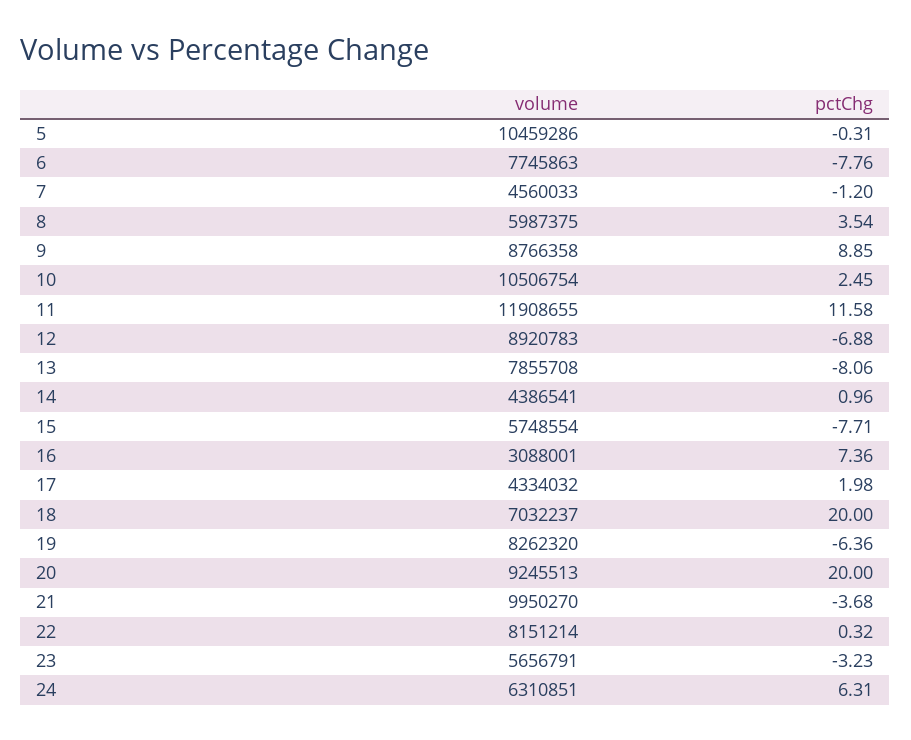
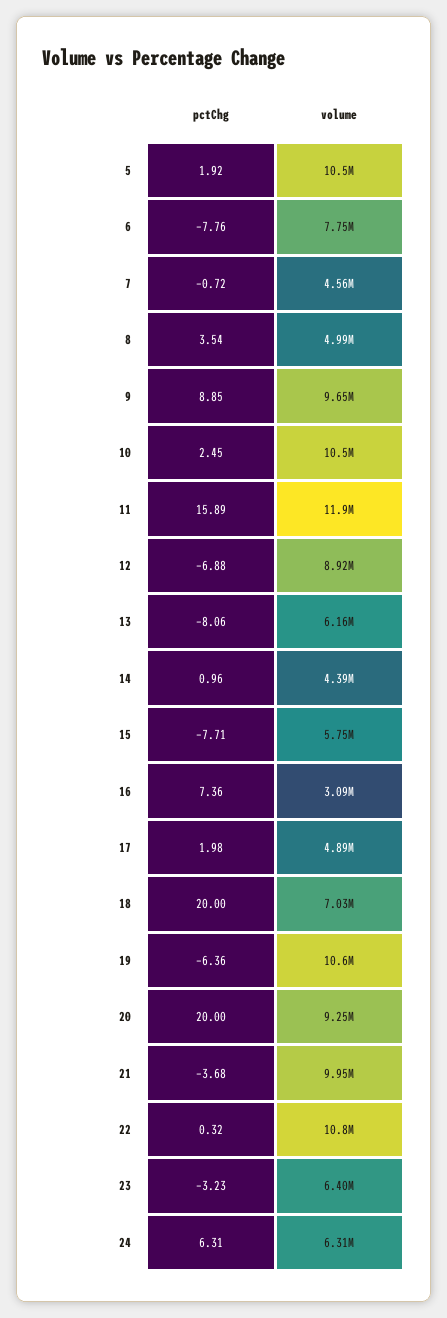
pctChg, 5: -0.31 -> 1.92
pctChg, 7: -1.2 -> -0.72
volume, 8: 5987375 -> 4990000
volume, 9: 8766358 -> 9650000
pctChg, 11: 11.58 -> 15.89
volume, 13: 7855708 -> 6160000
volume, 17: 4334032 -> 4890000
volume, 19: 8262320 -> 10600000
volume, 22: 8151214 -> 10800000
volume, 23: 5656791 -> 6400000

